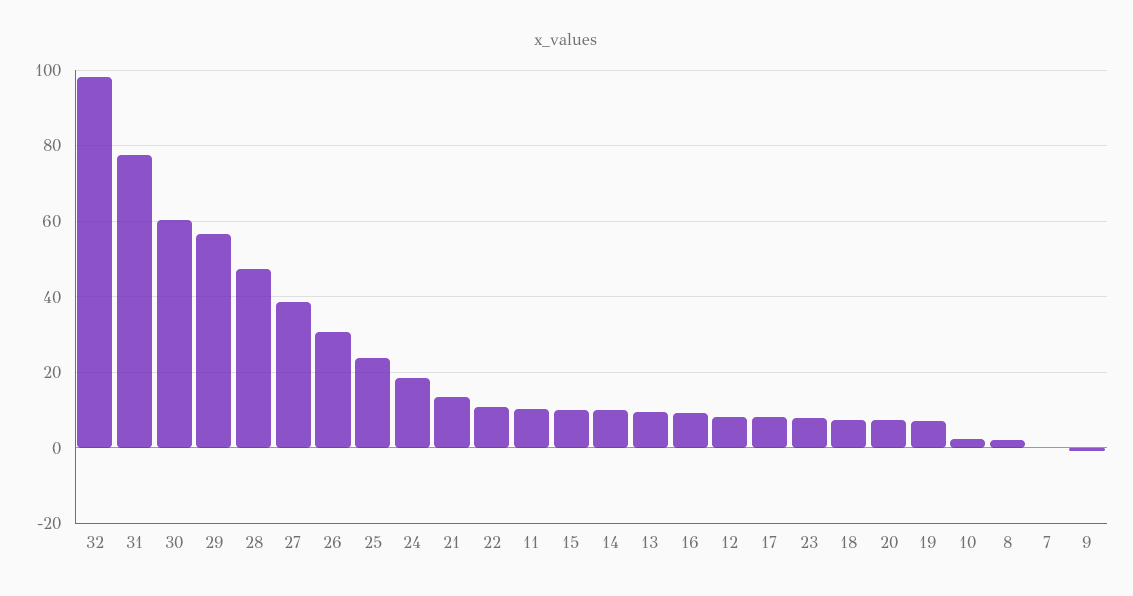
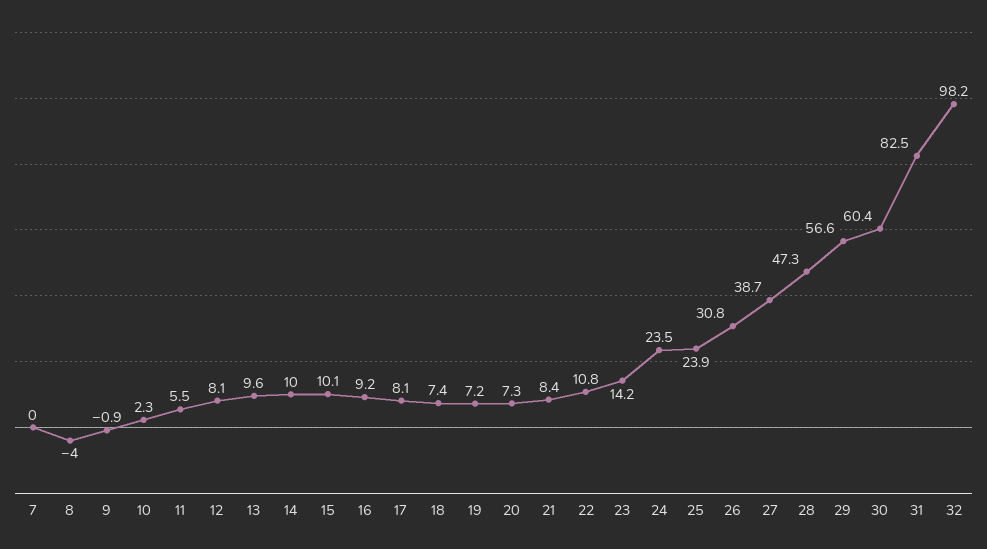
31: 78 -> 82.5
24: 18 -> 23.5
21: 14 -> 8.4
11: 10 -> 5.5
23: 8 -> 14.2
8: 2 -> -4

